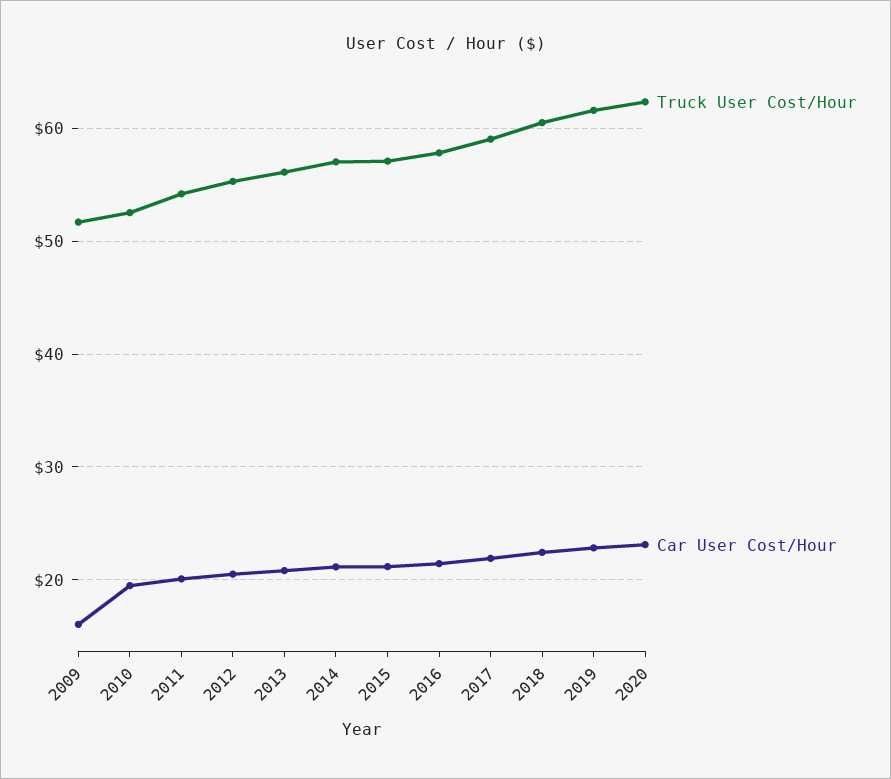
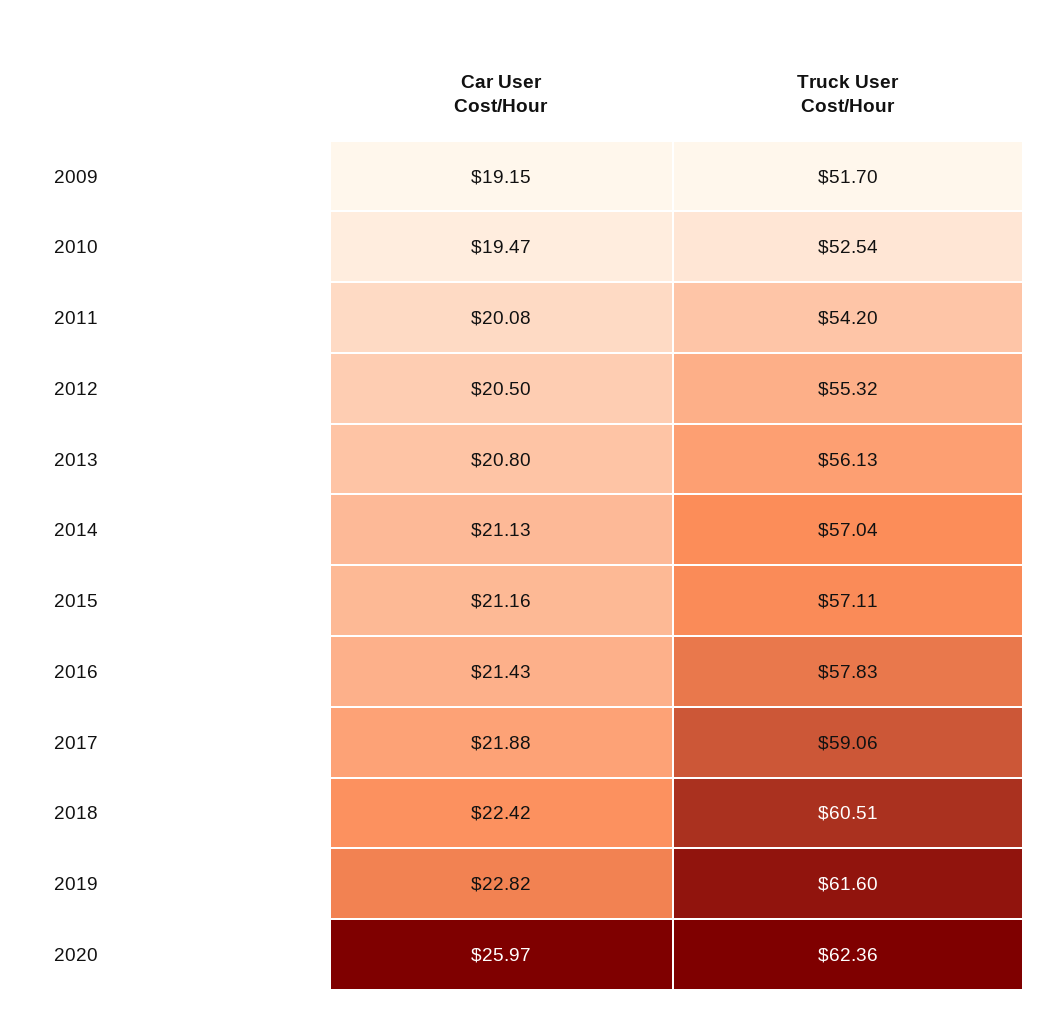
Car User Cost/Hour, 2009: 16 -> 19.15
Car User Cost/Hour, 2020: 23 -> 25.97

